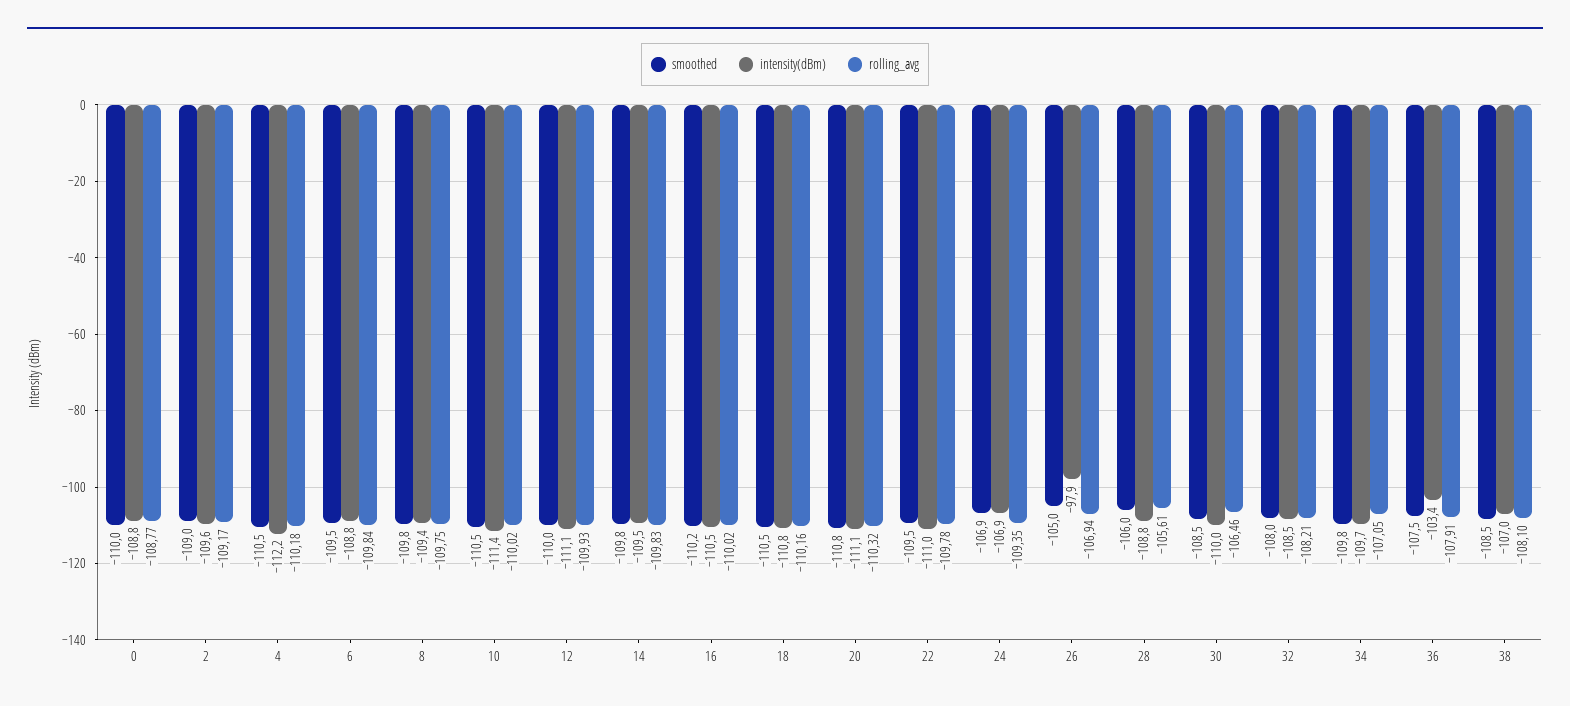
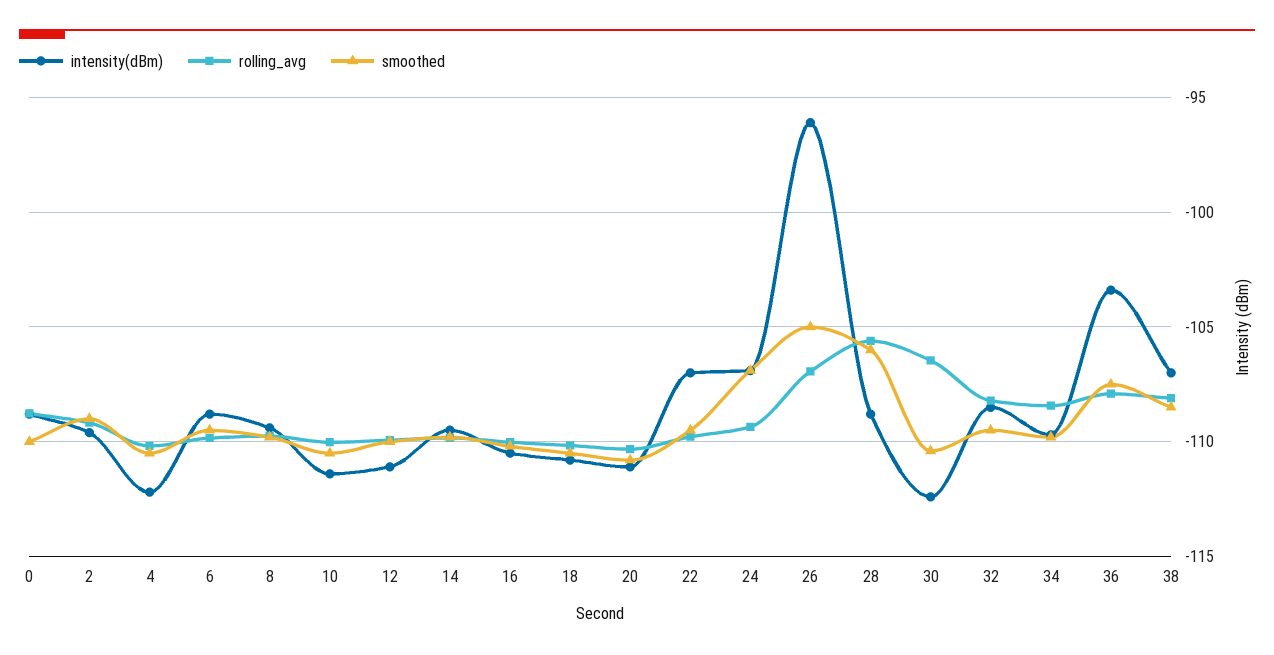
intensity(dBm), 22: -111 -> -107
intensity(dBm), 26: -97.9 -> -96
smoothed, 30: -108.5 -> -110.5
intensity(dBm), 30: -110 -> -112.5
smoothed, 32: -108 -> -109.5
rolling_avg, 34: -107.05 -> -108.5

